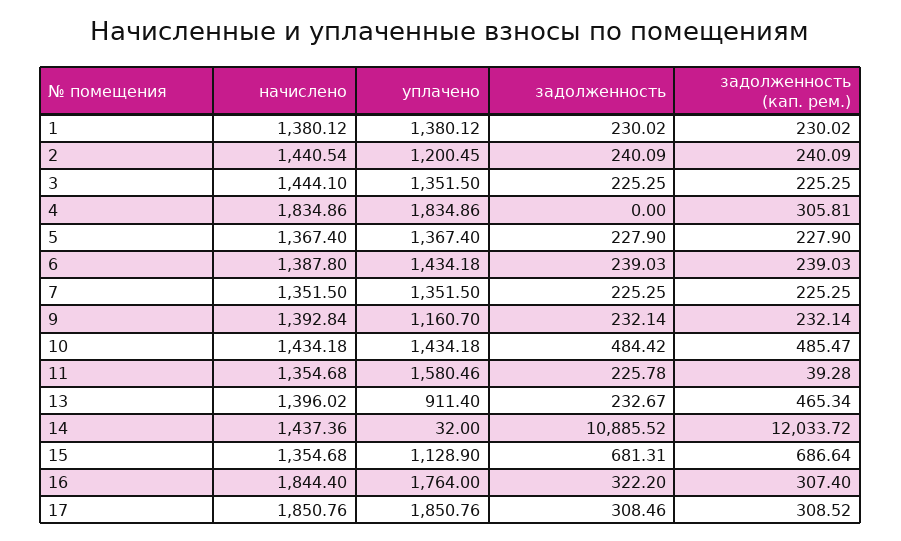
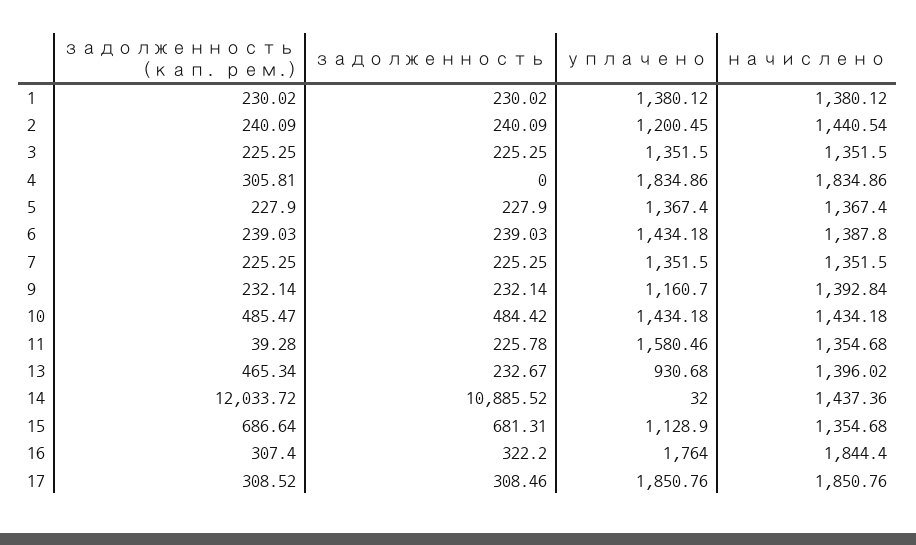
начислено, 3: 1444.1 -> 1351.5
уплачено, 13: 911.4 -> 930.68

